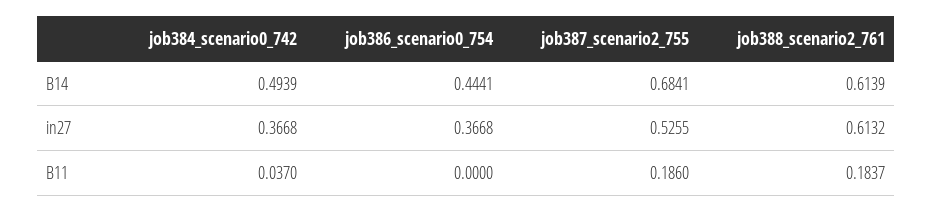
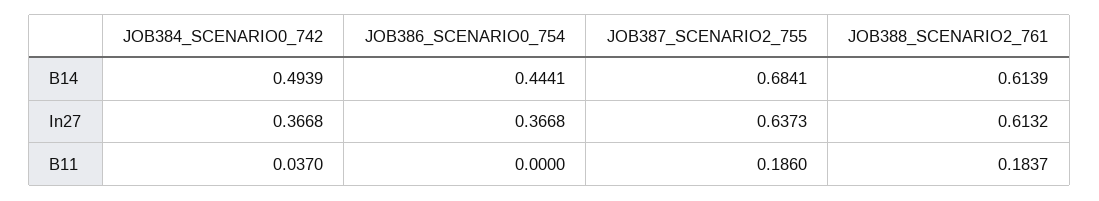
job387_scenario2_755, in27: 0.5255 -> 0.6373

